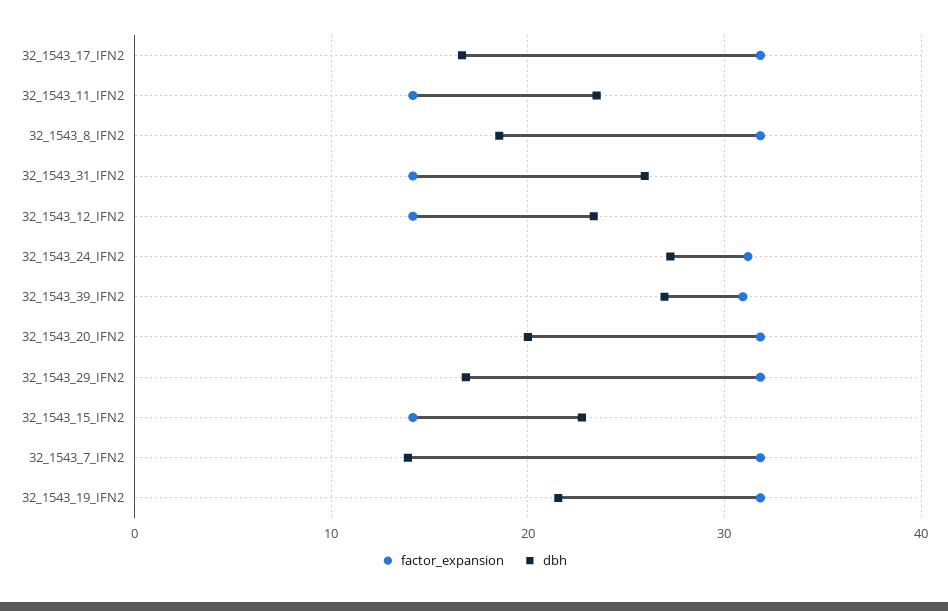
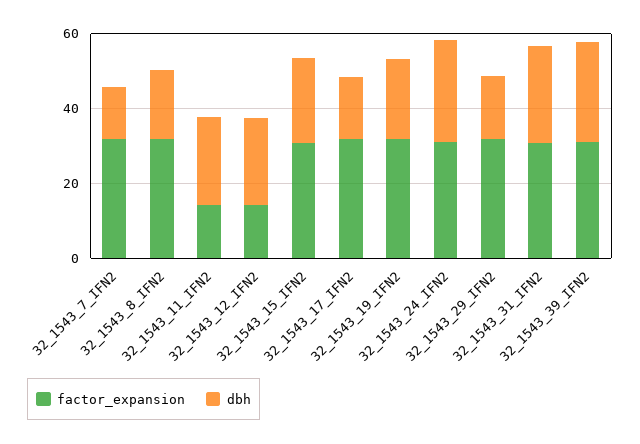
factor_expansion, 32_1543_31_IFN2: 14 -> 30
factor_expansion, 32_1543_20_IFN2: 32 -> none
dbh, 32_1543_20_IFN2: 20 -> none
factor_expansion, 32_1543_15_IFN2: 14 -> 30

